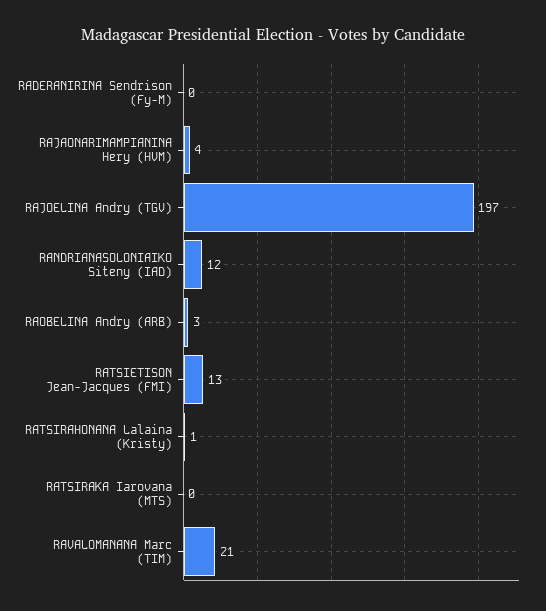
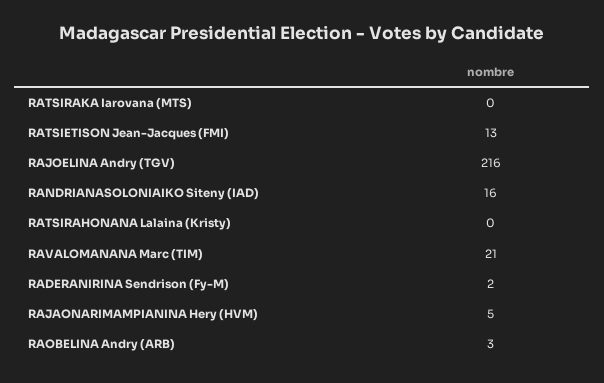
RADERANIRINA Sendrison (Fy-M): 0 -> 2
RAJAONARIMAMPIANINA Hery (HVM): 4 -> 5
RAJOELINA Andry (TGV): 197 -> 216
RANDRIANASOLONIAIKO Siteny (IAD): 12 -> 16
RATSIRAHONANA Lalaina (Kristy): 1 -> 0

